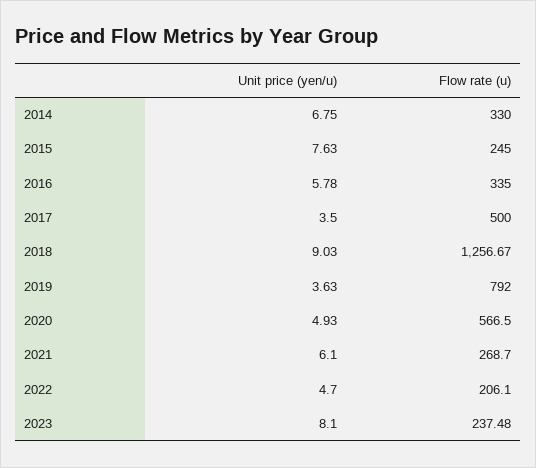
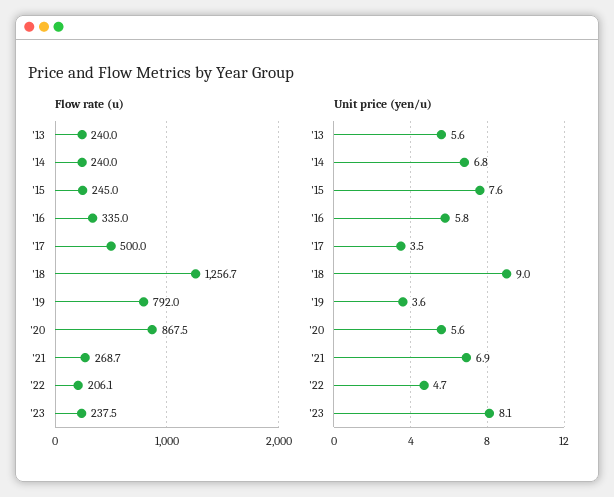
Flow rate (u), 2014: 330 -> 240
Unit price (yen/u), 2020: 4.93 -> 5.6
Flow rate (u), 2020: 566.5 -> 867.5
Unit price (yen/u), 2021: 6.1 -> 6.9
Flow rate (u), '13: none -> 240
Unit price (yen/u), '13: none -> 5.6

